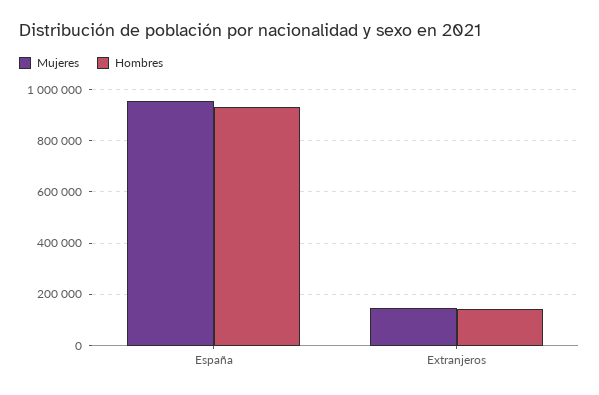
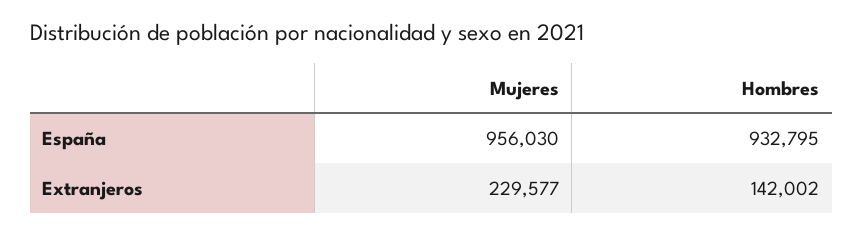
Mujeres, Extranjeros: 150000 -> 229577

